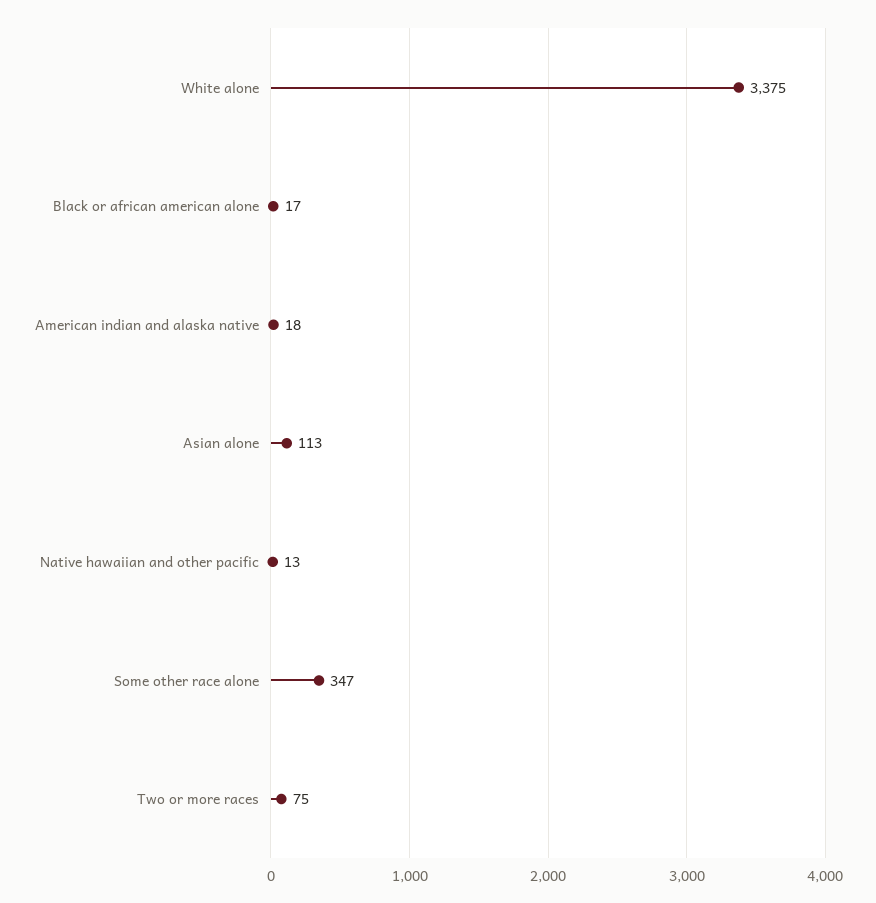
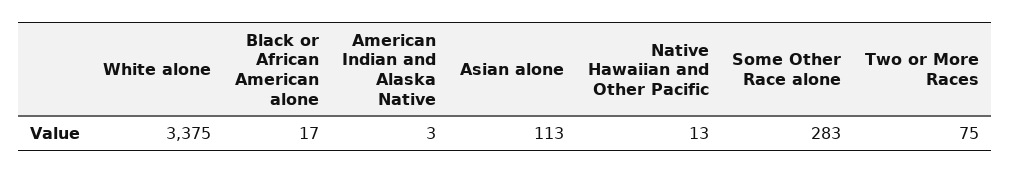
American indian and alaska native: 18 -> 3
Some other race alone: 347 -> 283

